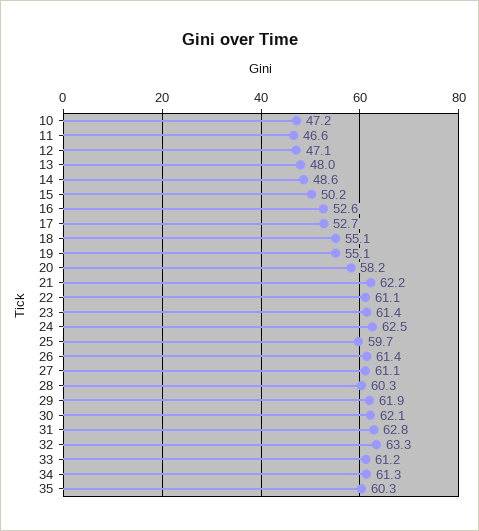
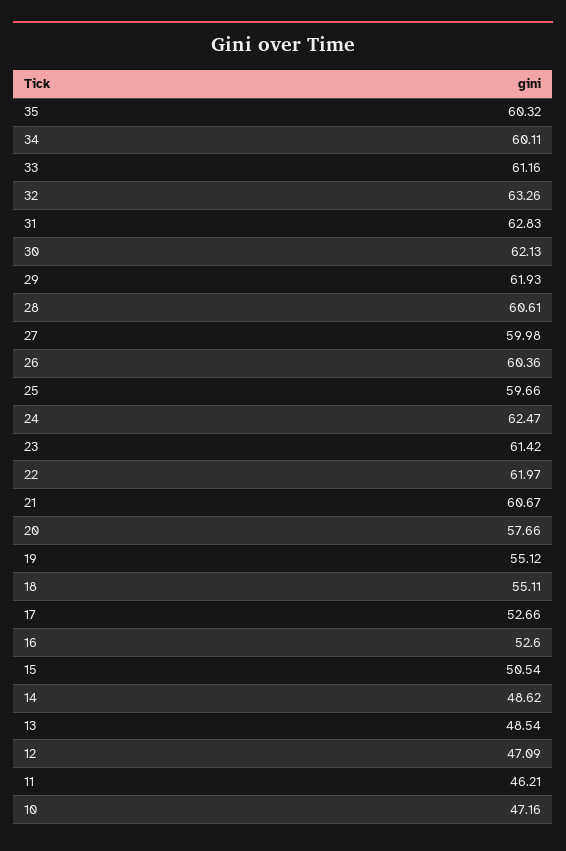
11: 46.6 -> 46.21
13: 48 -> 48.54
15: 50.2 -> 50.54
20: 58.2 -> 57.66
21: 62.2 -> 60.67
22: 61.1 -> 61.97
26: 61.4 -> 60.36
27: 61.1 -> 59.98
28: 60.3 -> 60.61
34: 61.3 -> 60.11

